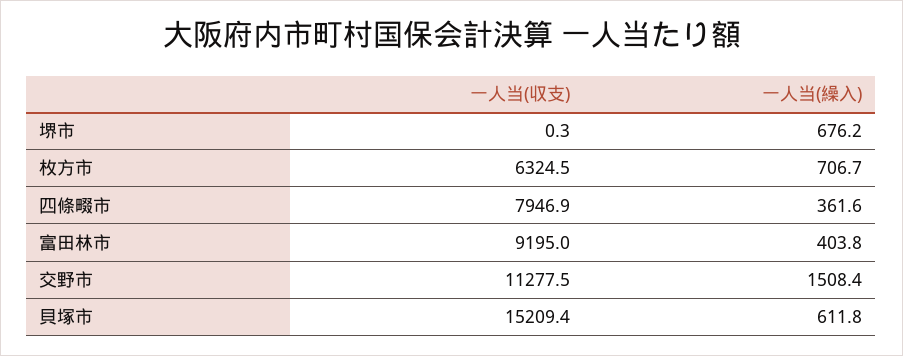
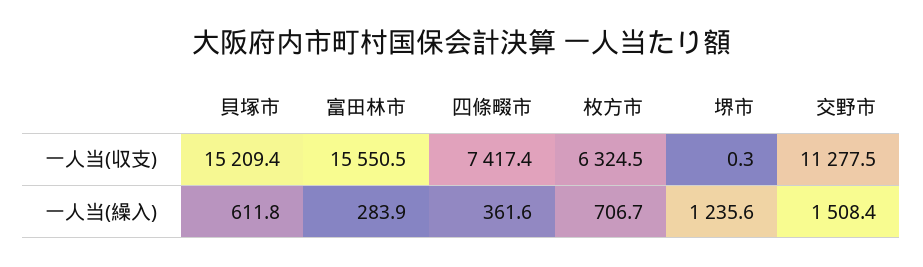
一人当(繰入), 堺市: 676.2 -> 1235.6
一人当(収支), 四條畷市: 7946.9 -> 7417.4
一人当(収支), 富田林市: 9195 -> 15550.5
一人当(繰入), 富田林市: 403.8 -> 283.9

